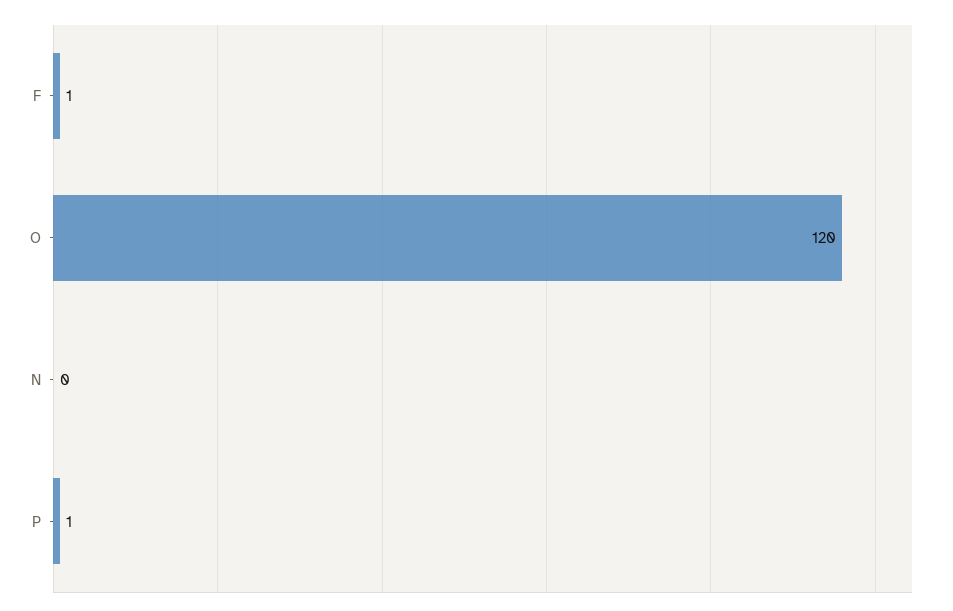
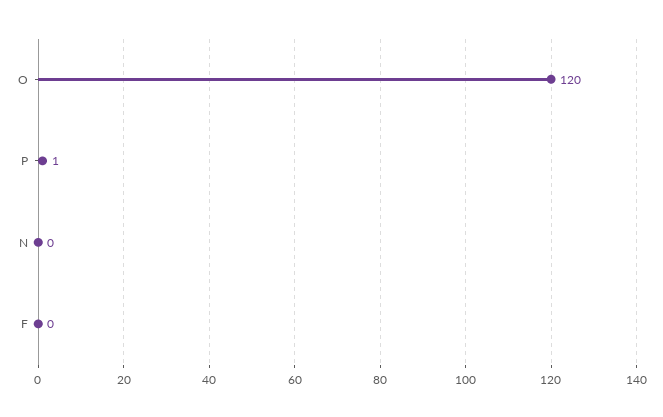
F: 1 -> 0

